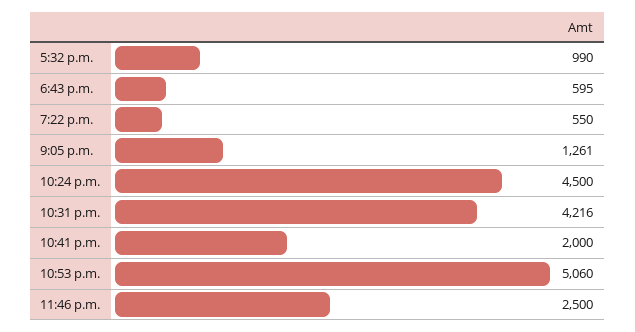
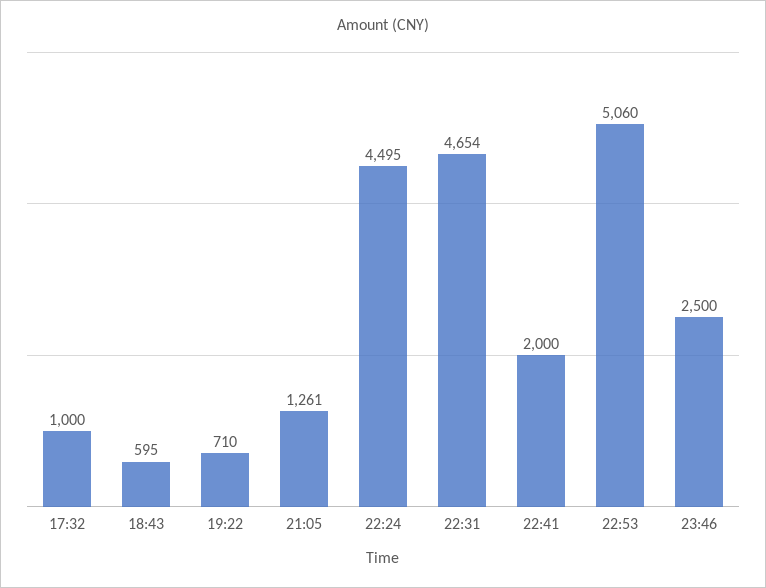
5:32 p.m.: 990 -> 1000
7:22 p.m.: 550 -> 710
10:24 p.m.: 4500 -> 4495
10:31 p.m.: 4216 -> 4654

